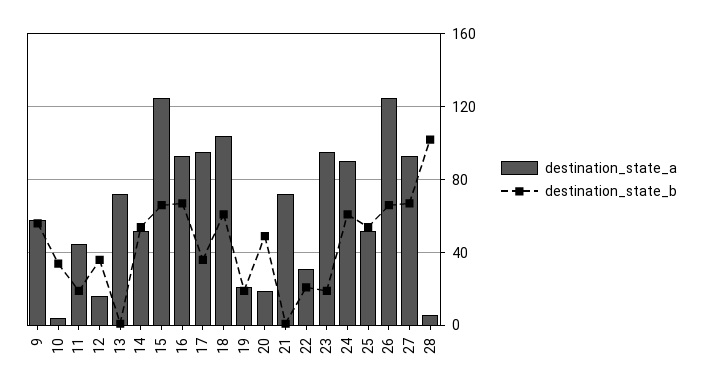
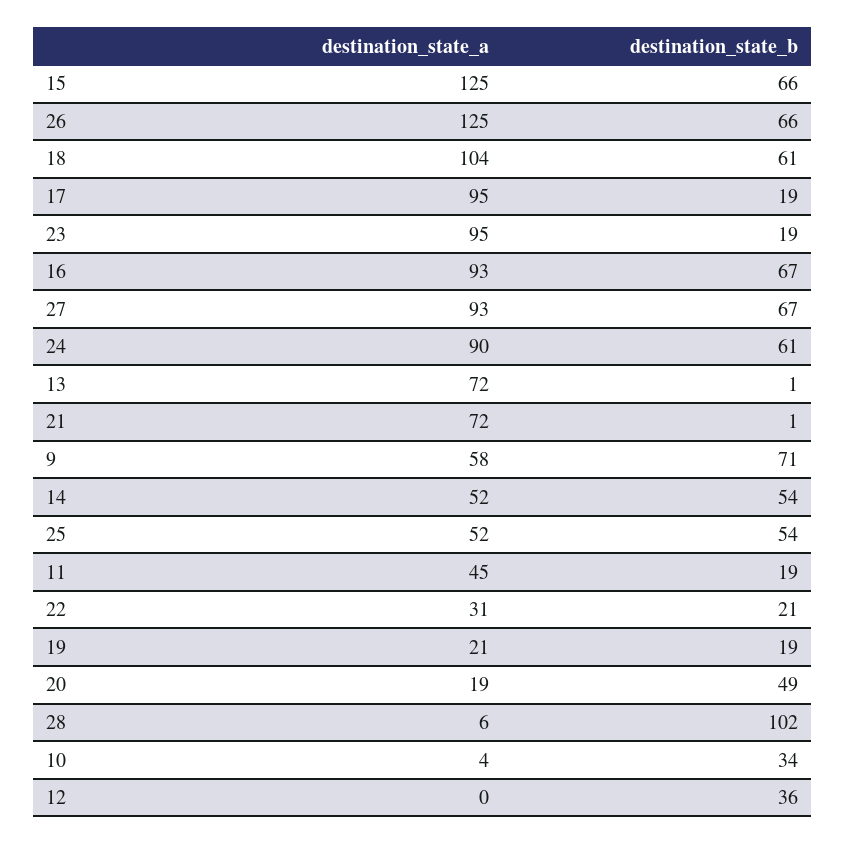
destination_state_b, 9: 55 -> 71
destination_state_a, 12: 15 -> 0
destination_state_b, 17: 35 -> 19

